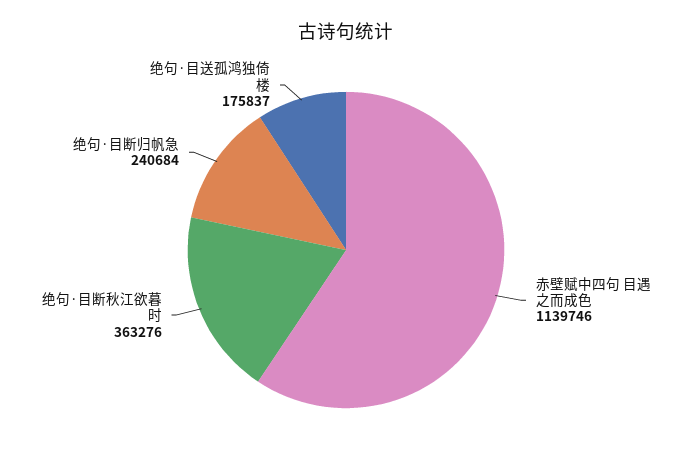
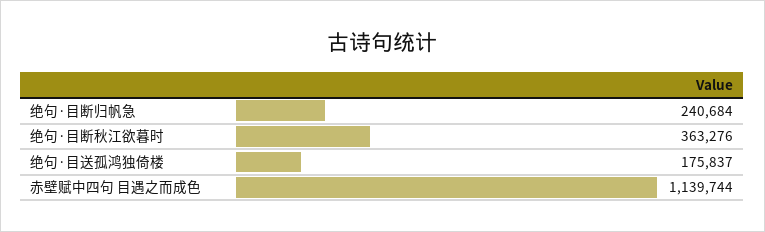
赤壁赋中四句 目遇之而成色: 1139746 -> 1139744

